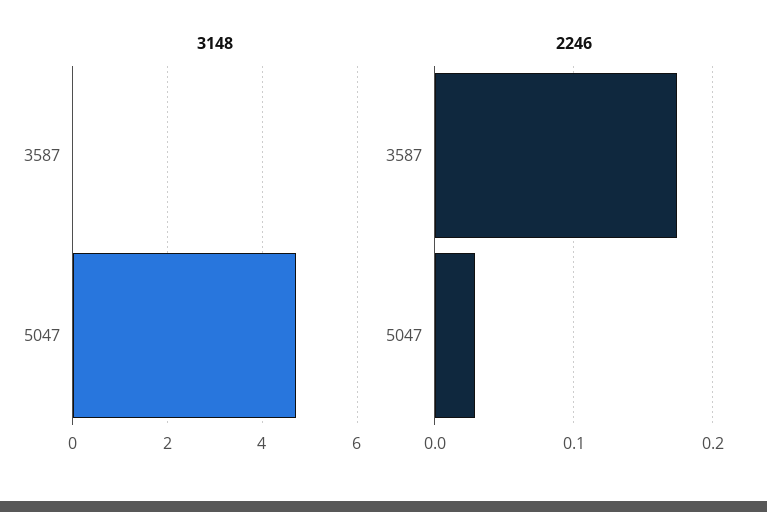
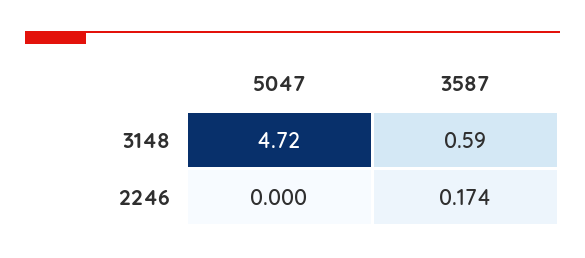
3148, 3587: 0 -> 0.59
2246, 5047: 0.03 -> 0

